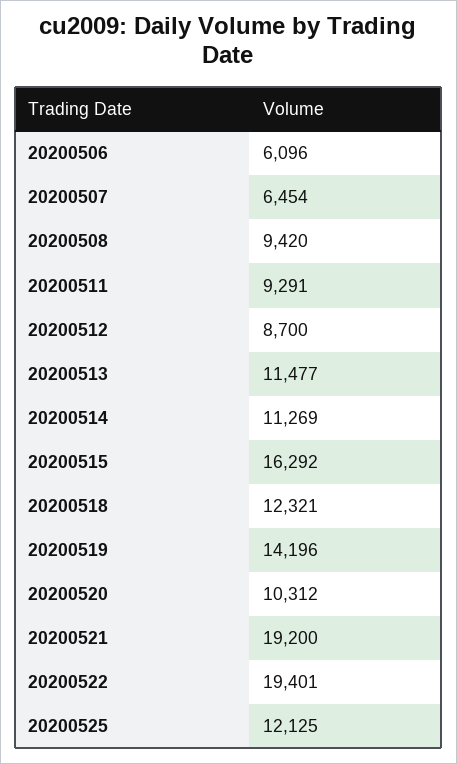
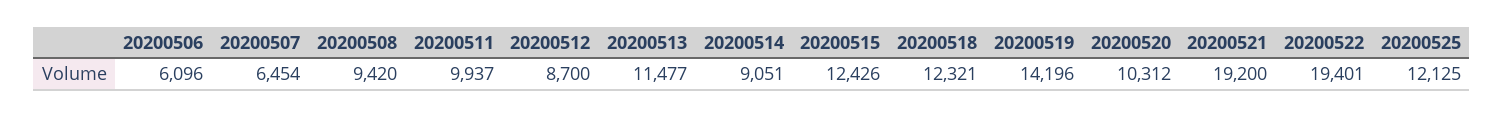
20200511: 9291 -> 9937
20200514: 11269 -> 9051
20200515: 16292 -> 12426

